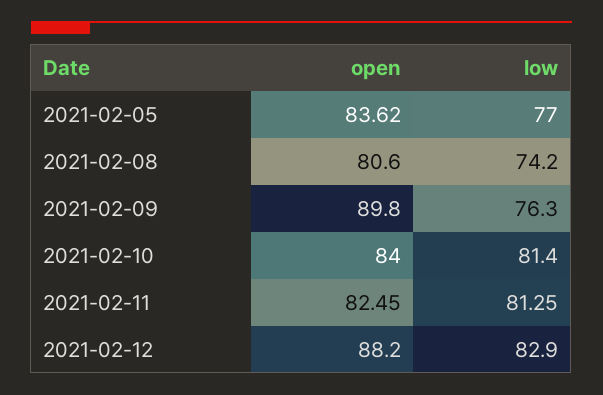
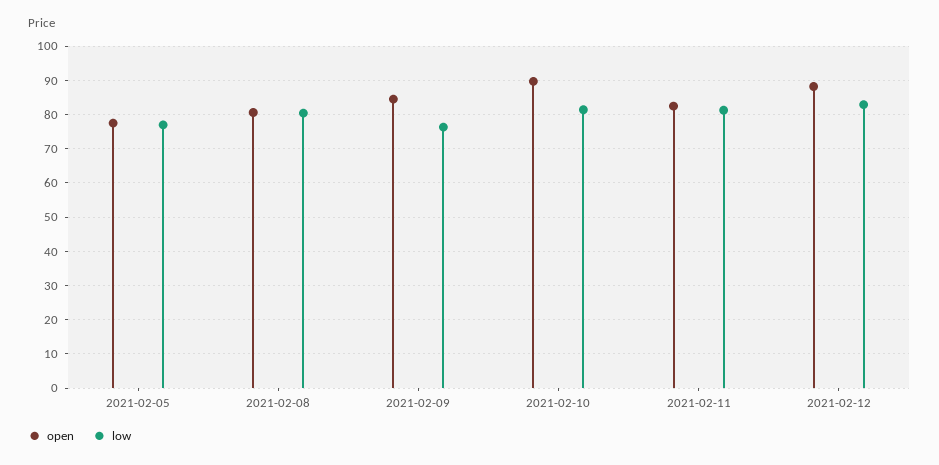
open, 2021-02-05: 83.62 -> 78
low, 2021-02-08: 74.2 -> 80
open, 2021-02-09: 89.8 -> 84
open, 2021-02-10: 84 -> 90

